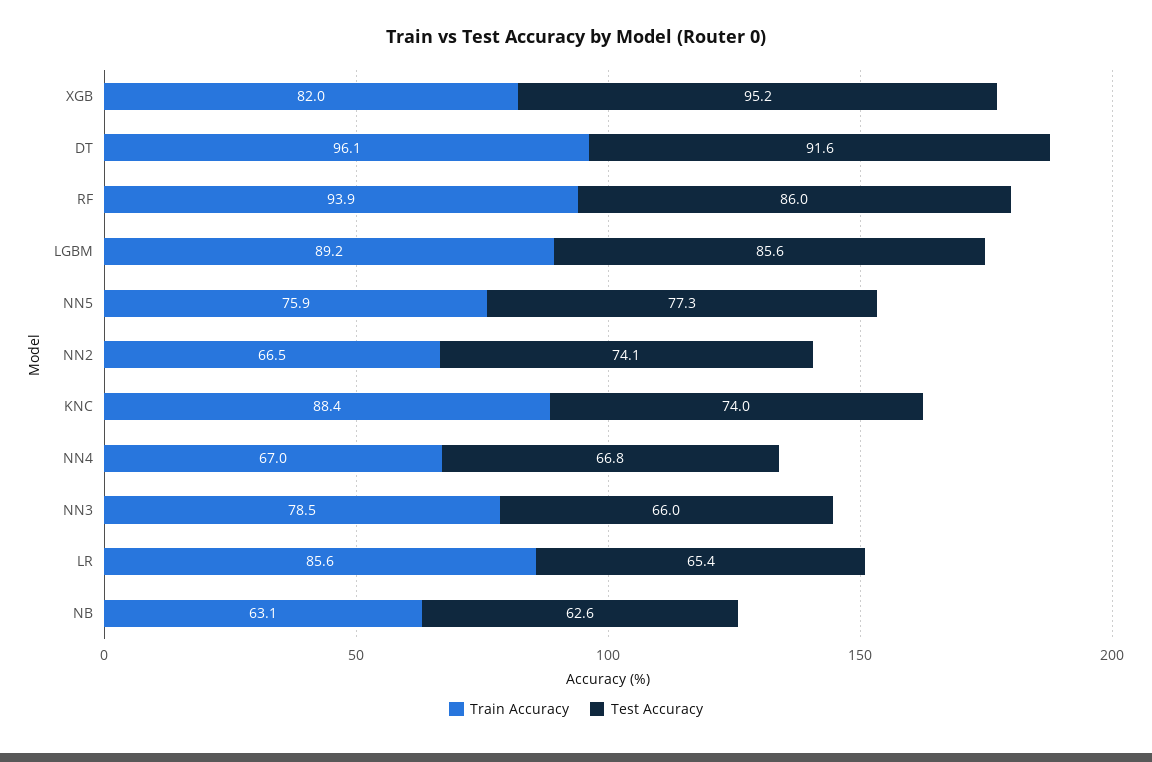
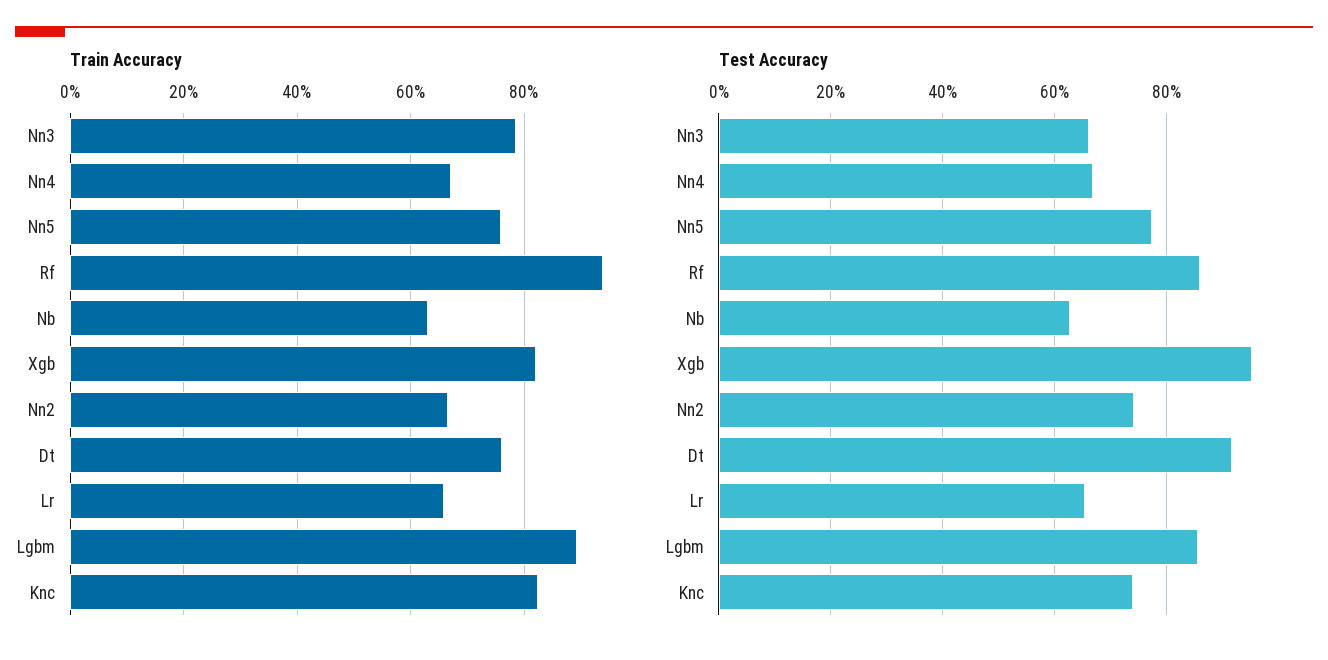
Train Accuracy, DT: 96.1 -> 76
Train Accuracy, KNC: 88.4 -> 82
Train Accuracy, LR: 85.6 -> 66

